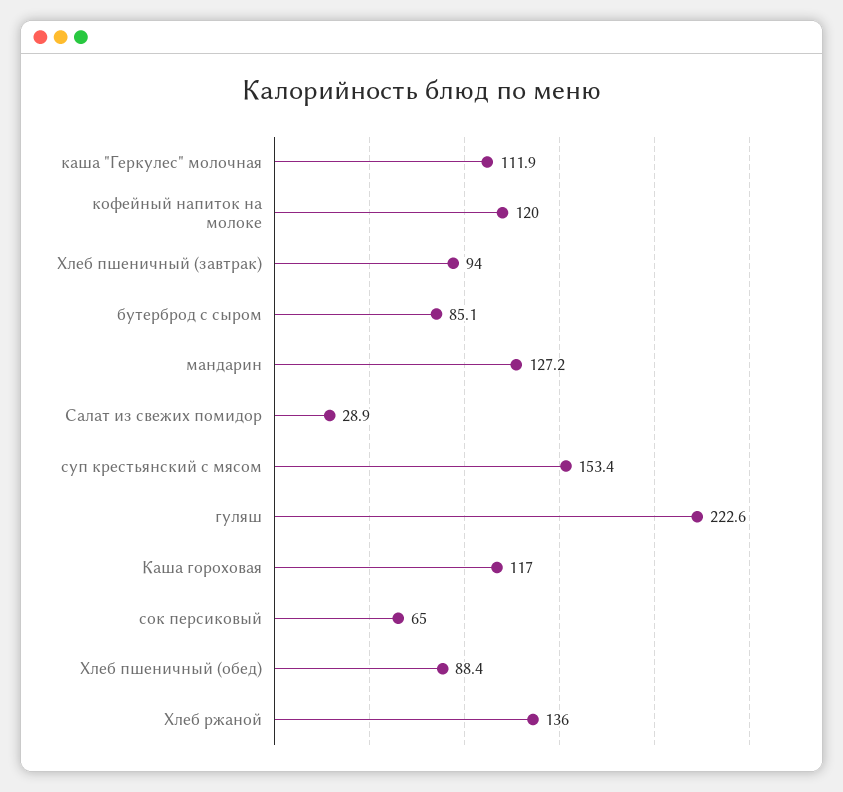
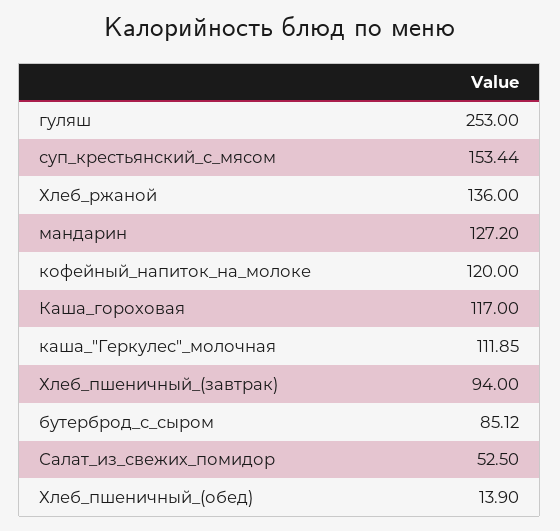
Салат из свежих помидор: 28.9 -> 52.5
гуляш: 222.6 -> 253
сок персиковый: 65 -> none
Хлеб пшеничный (обед): 88.4 -> 13.9

